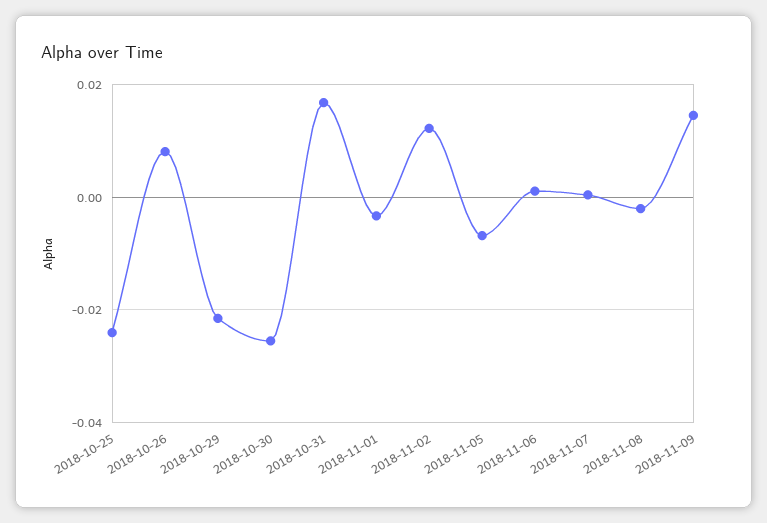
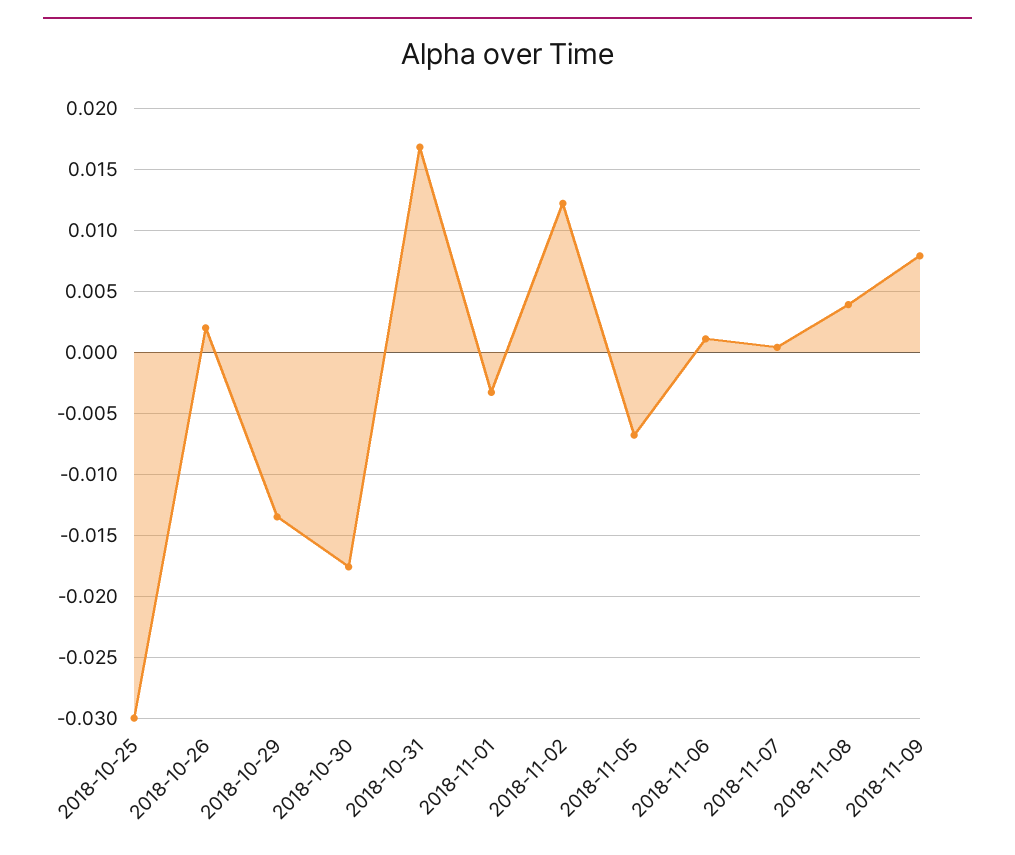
2018-10-25: -0.024 -> -0.03
2018-10-26: 0.008 -> 0.002
2018-10-29: -0.022 -> -0.0135
2018-10-30: -0.026 -> -0.0175
2018-11-08: -0.002 -> 0.004
2018-11-09: 0.014 -> 0.008

